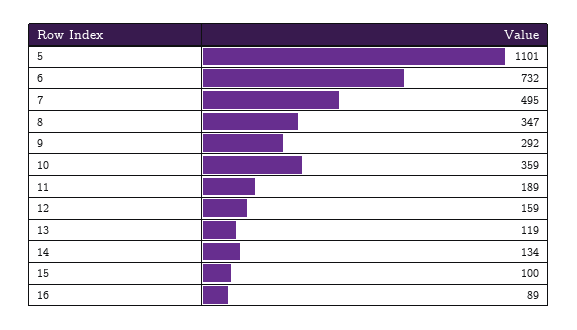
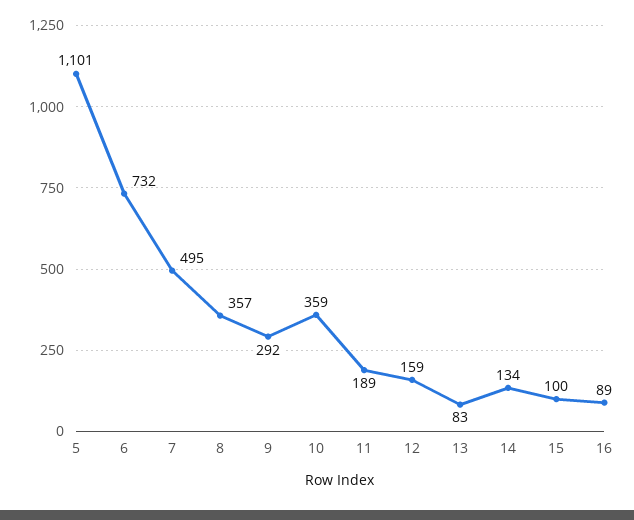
8: 347 -> 357
13: 119 -> 83

